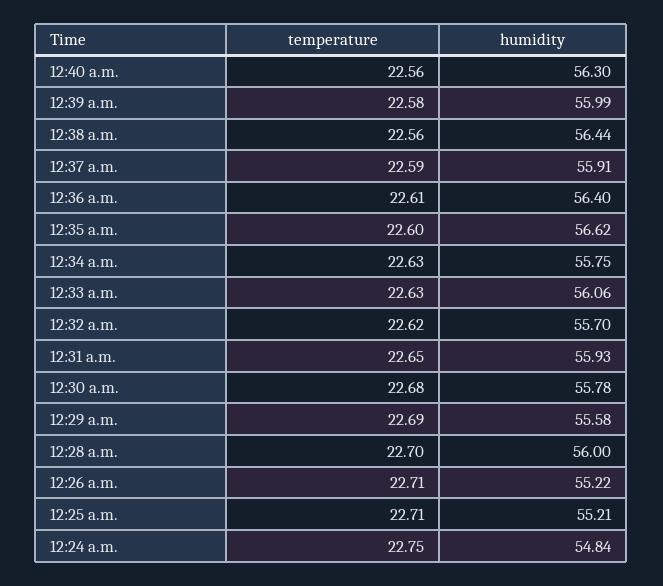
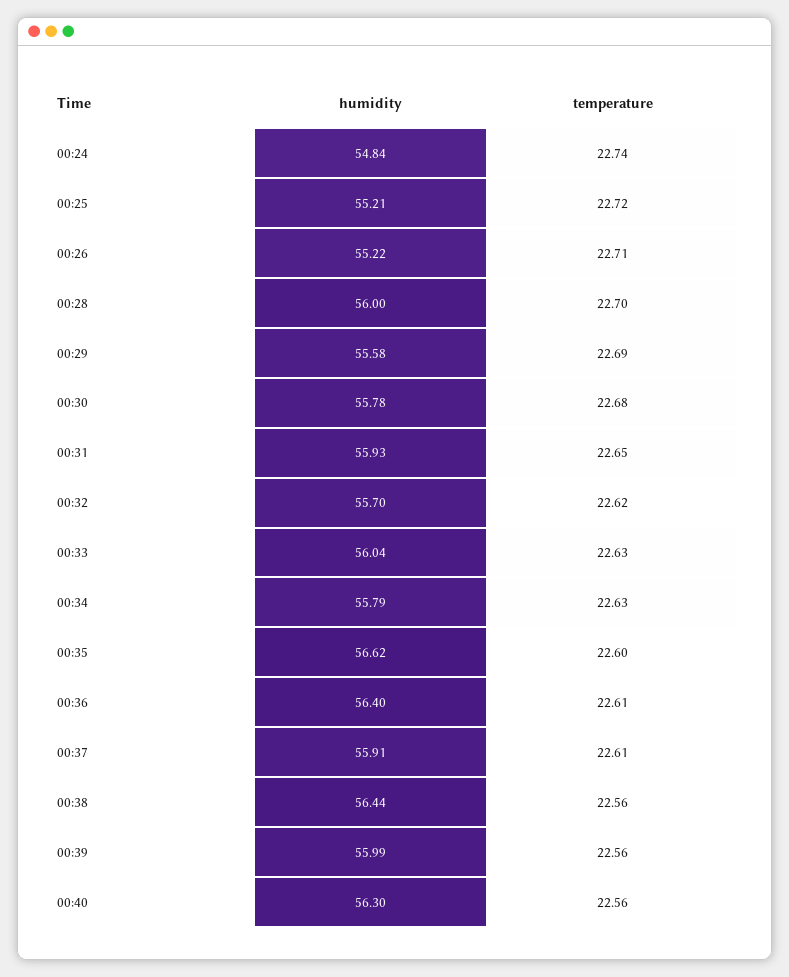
temperature, 12:39 a.m.: 22.58 -> 22.56
temperature, 12:37 a.m.: 22.59 -> 22.61
humidity, 12:34 a.m.: 55.75 -> 55.79
humidity, 12:33 a.m.: 56.06 -> 56.04
temperature, 12:25 a.m.: 22.71 -> 22.72
temperature, 12:24 a.m.: 22.75 -> 22.74

